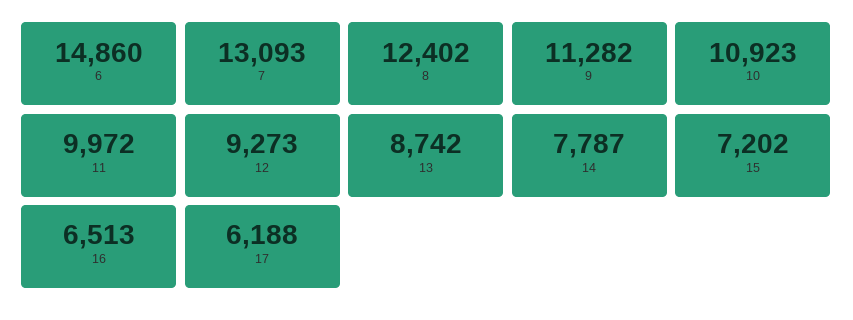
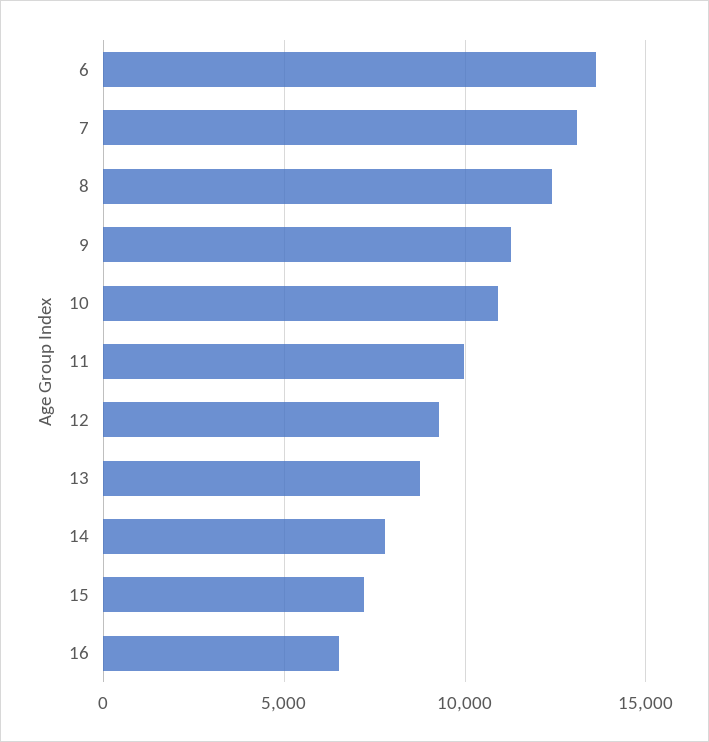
6: 14860 -> 13500
17: 6188 -> none

